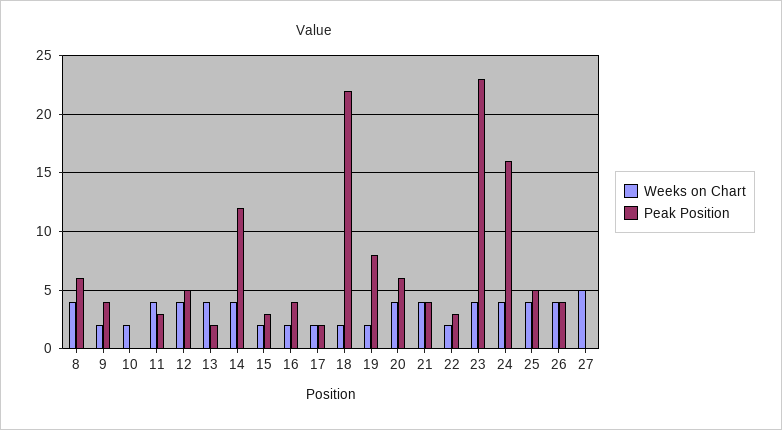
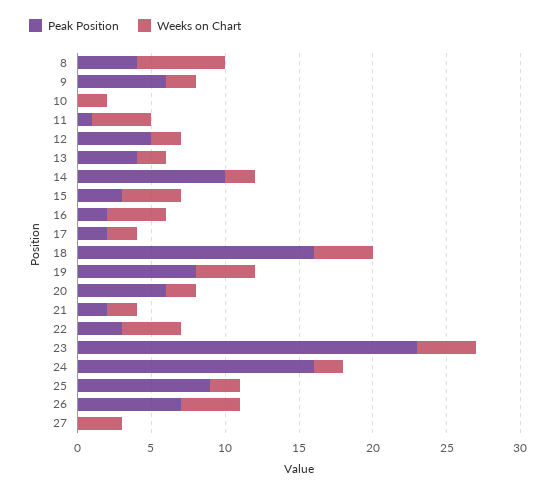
Weeks on Chart, 8: 4 -> 6
Peak Position, 8: 6 -> 4
Peak Position, 9: 4 -> 6
Peak Position, 11: 3 -> 1
Weeks on Chart, 12: 4 -> 2
Weeks on Chart, 13: 4 -> 2
Peak Position, 13: 2 -> 4
Weeks on Chart, 14: 4 -> 2
Peak Position, 14: 12 -> 10
Weeks on Chart, 15: 2 -> 4
Weeks on Chart, 16: 2 -> 4
Peak Position, 16: 4 -> 2
Weeks on Chart, 18: 2 -> 4
Peak Position, 18: 22 -> 16
Weeks on Chart, 19: 2 -> 4
Weeks on Chart, 20: 4 -> 2
Weeks on Chart, 21: 4 -> 2
Peak Position, 21: 4 -> 2
Weeks on Chart, 22: 2 -> 4
Weeks on Chart, 24: 4 -> 2
Weeks on Chart, 25: 4 -> 2
Peak Position, 25: 5 -> 9
Peak Position, 26: 4 -> 7
Weeks on Chart, 27: 5 -> 3

